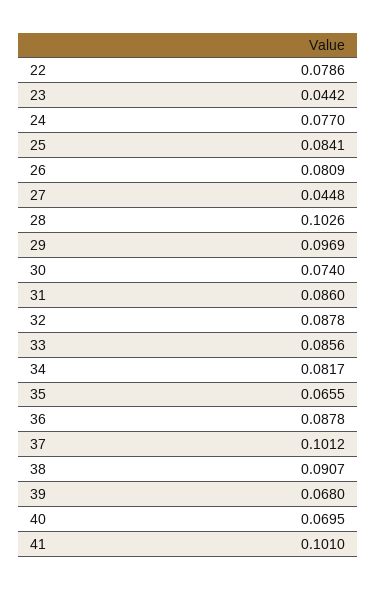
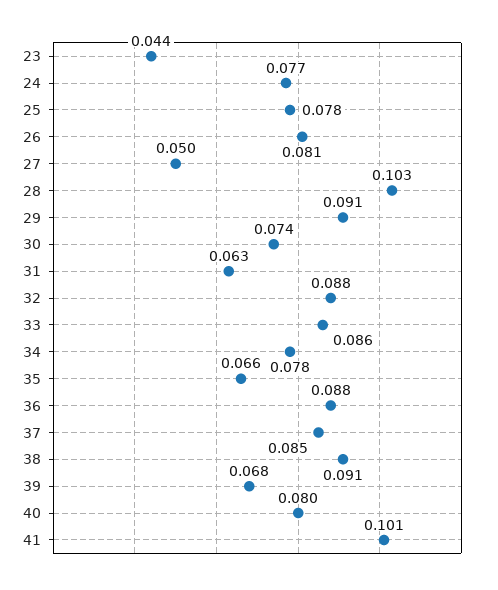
22: 0.0786 -> none
25: 0.0841 -> 0.078
27: 0.0448 -> 0.05
29: 0.0969 -> 0.091
31: 0.086 -> 0.063
34: 0.0817 -> 0.078
37: 0.1012 -> 0.085
40: 0.0695 -> 0.08

